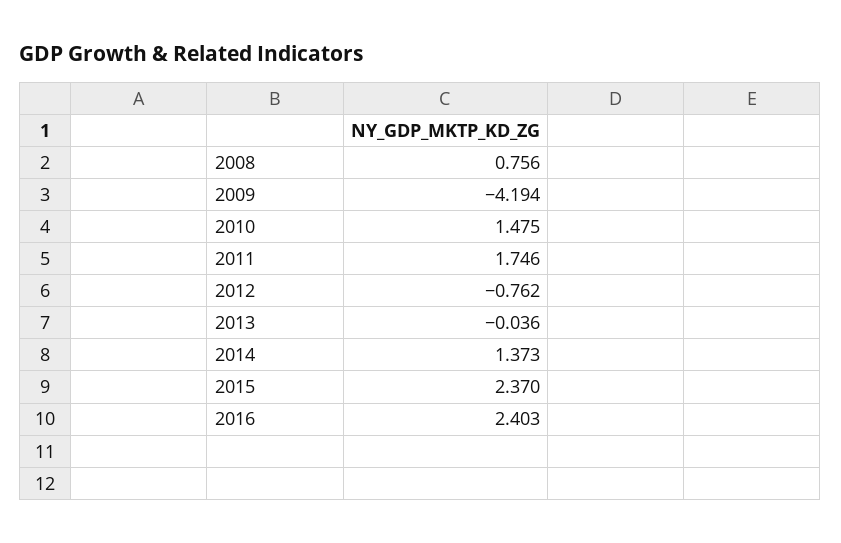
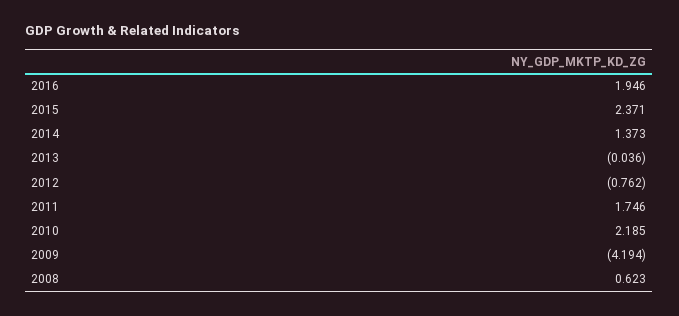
2008: 0.756 -> 0.623
2010: 1.475 -> 2.185
2015: 2.37 -> 2.371
2016: 2.403 -> 1.946

